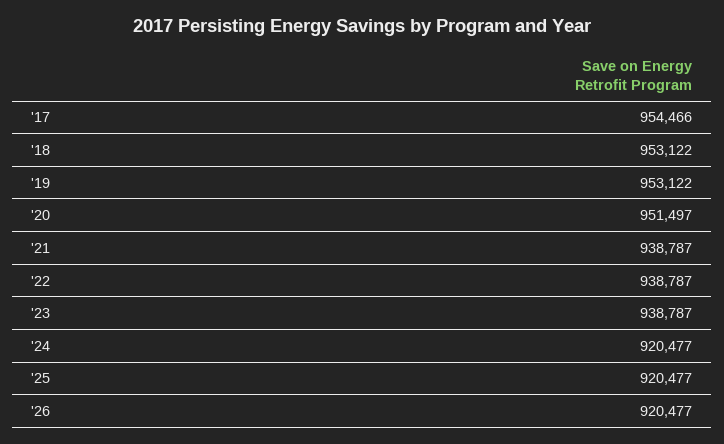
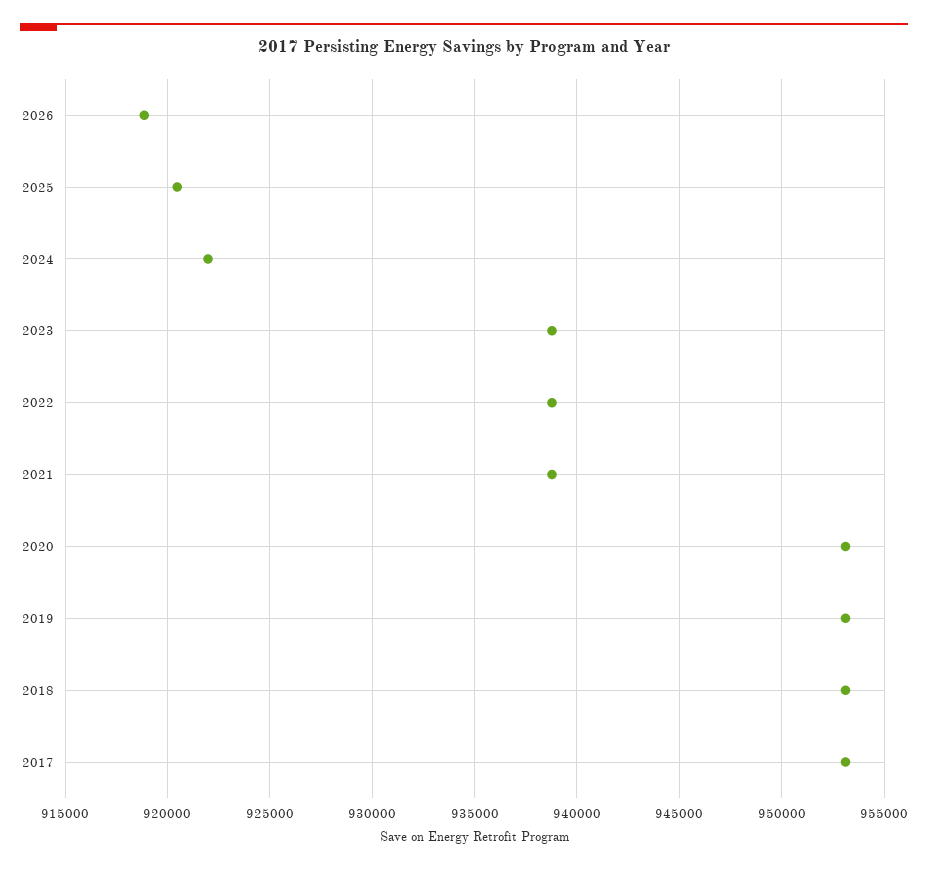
'17: 954466 -> 953000
'20: 951497 -> 953000
'24: 920477 -> 922000
'26: 920477 -> 919000

